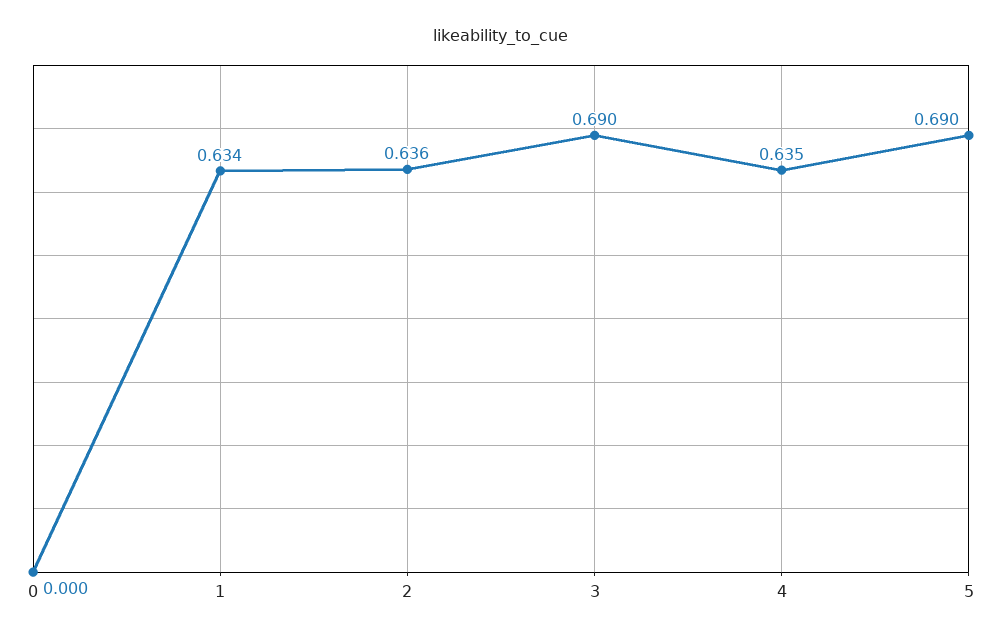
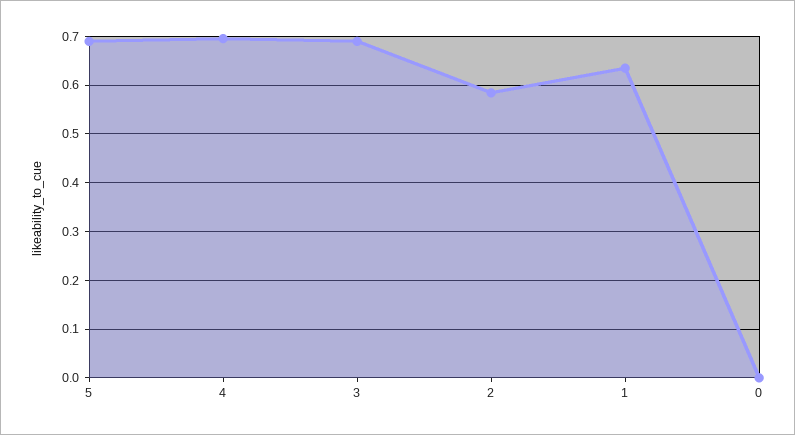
2: 0.636 -> 0.58
4: 0.635 -> 0.7

